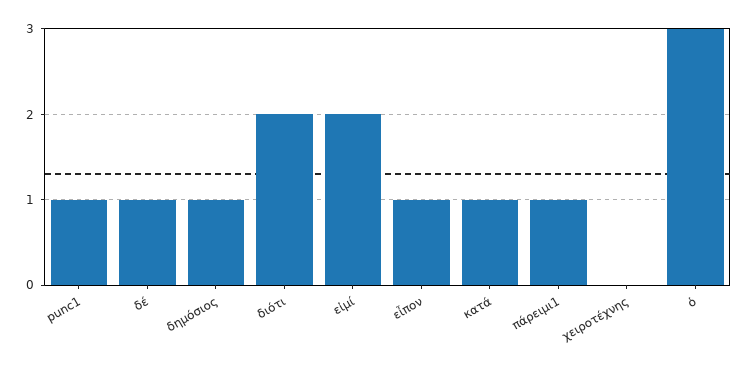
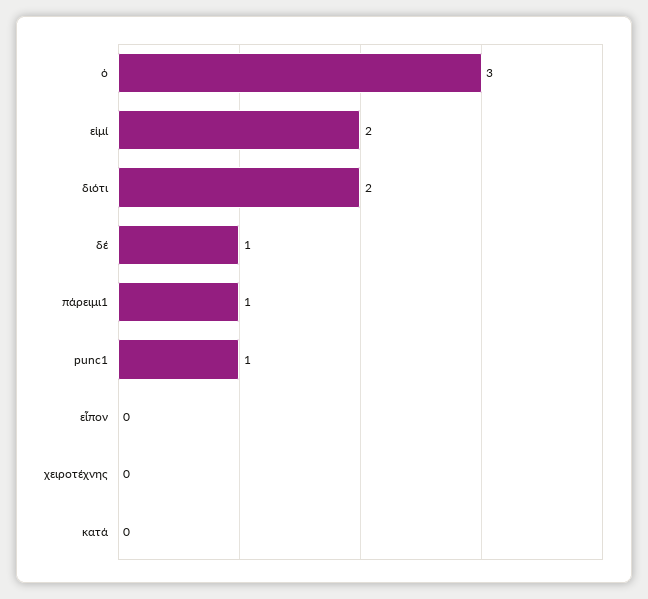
δημόσιος: 1 -> none
εἶπον: 1 -> 0
κατά: 1 -> 0

